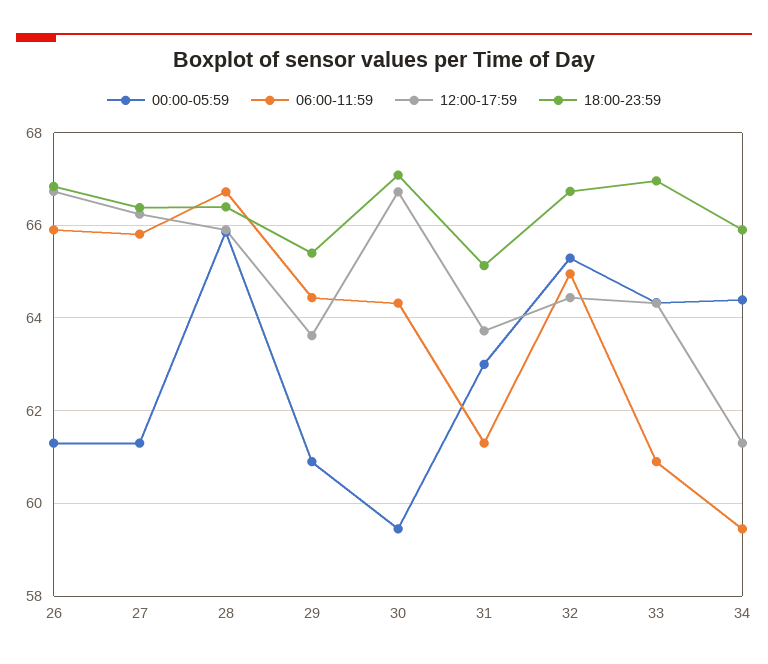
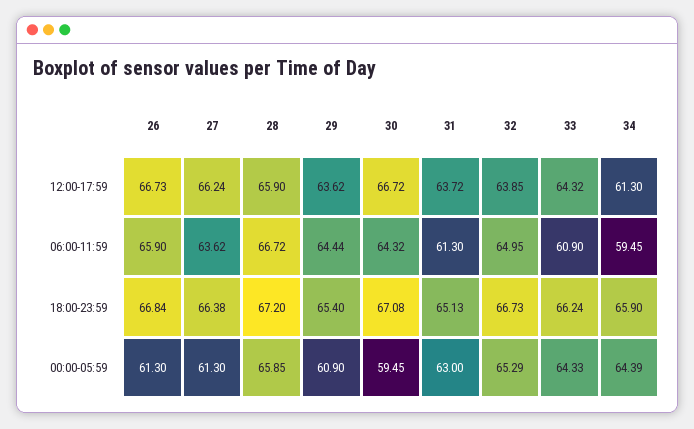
06:00-11:59, 27: 65.8 -> 63.62
18:00-23:59, 28: 66.4 -> 67.2
12:00-17:59, 32: 64.4 -> 63.85
18:00-23:59, 33: 67 -> 66.24

